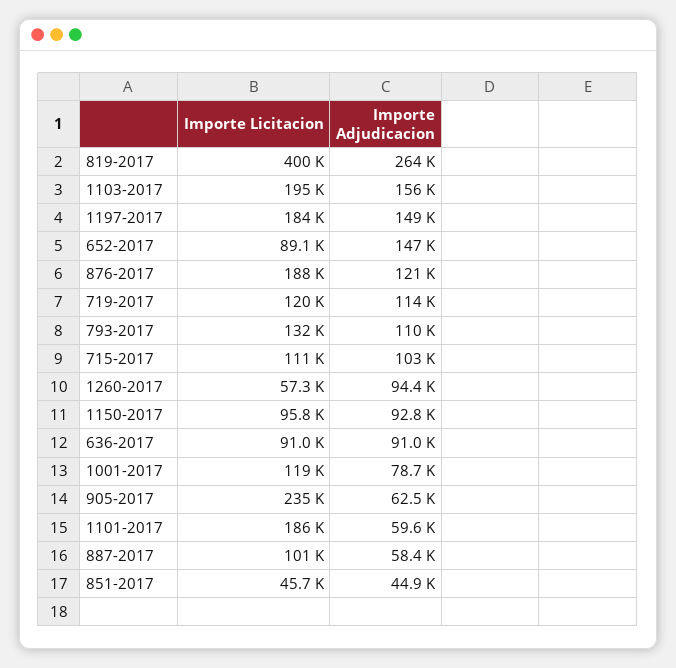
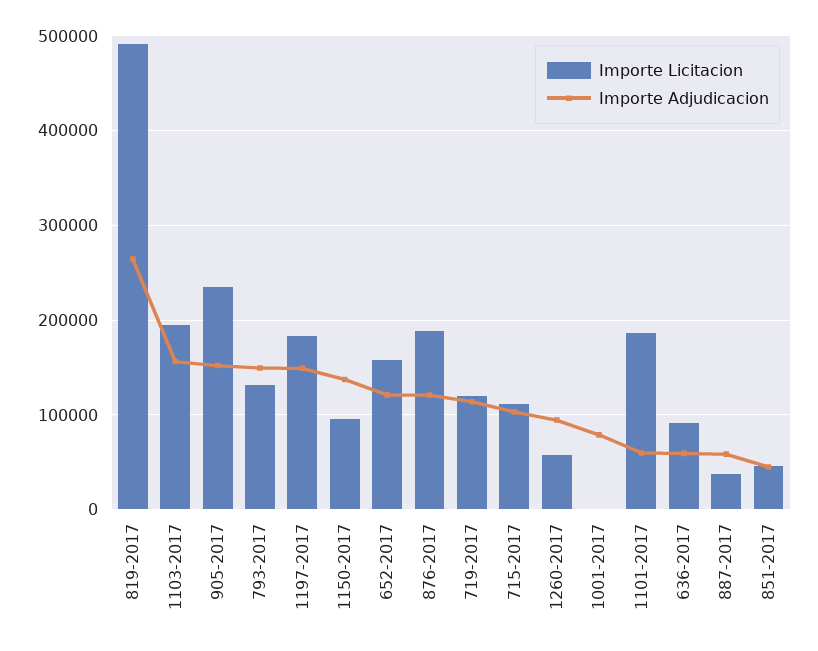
Importe Licitacion, 819-2017: 400000 -> 490000
Importe Licitacion, 652-2017: 89100 -> 160000
Importe Adjudicacion, 652-2017: 147000 -> 120000
Importe Adjudicacion, 793-2017: 110000 -> 150000
Importe Adjudicacion, 1150-2017: 92800 -> 140000
Importe Adjudicacion, 636-2017: 91000 -> 60000
Importe Licitacion, 1001-2017: 119000 -> 0
Importe Adjudicacion, 905-2017: 62500 -> 150000
Importe Licitacion, 887-2017: 101000 -> 40000

